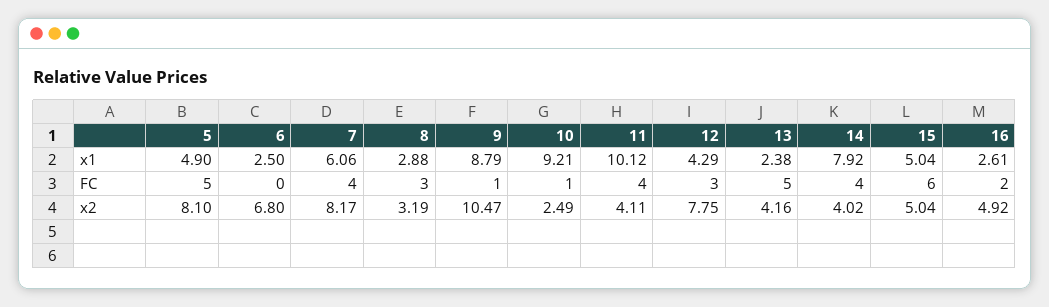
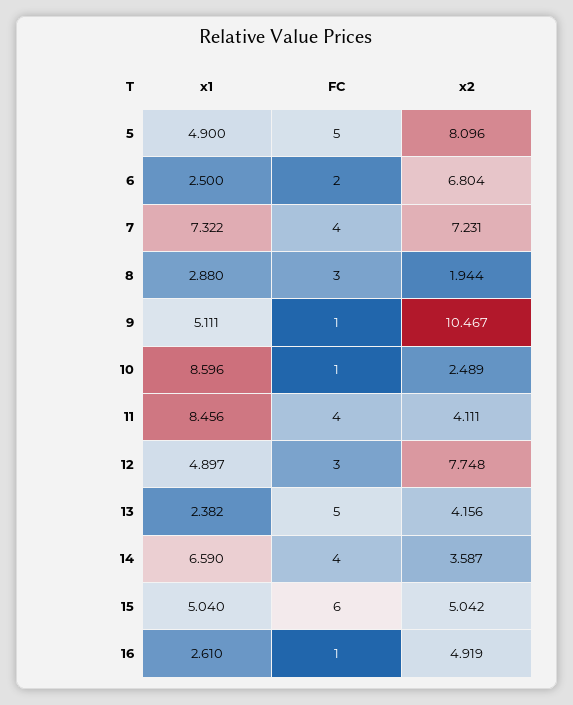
7, x1: 6.06 -> 7.322
9, x1: 8.79 -> 5.111
10, x1: 9.21 -> 8.596
11, x1: 10.12 -> 8.456
12, x1: 4.29 -> 4.897
14, x1: 7.92 -> 6.59
6, FC: 0 -> 2
16, FC: 2 -> 1
7, x2: 8.17 -> 7.231
8, x2: 3.19 -> 1.944
14, x2: 4.02 -> 3.587

